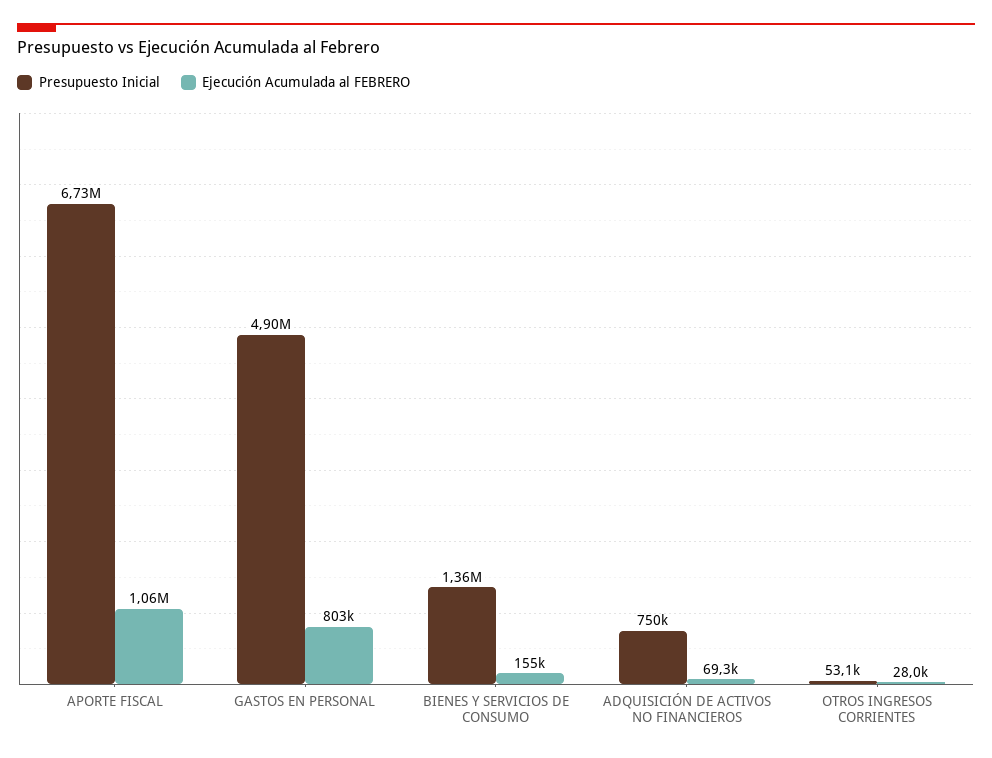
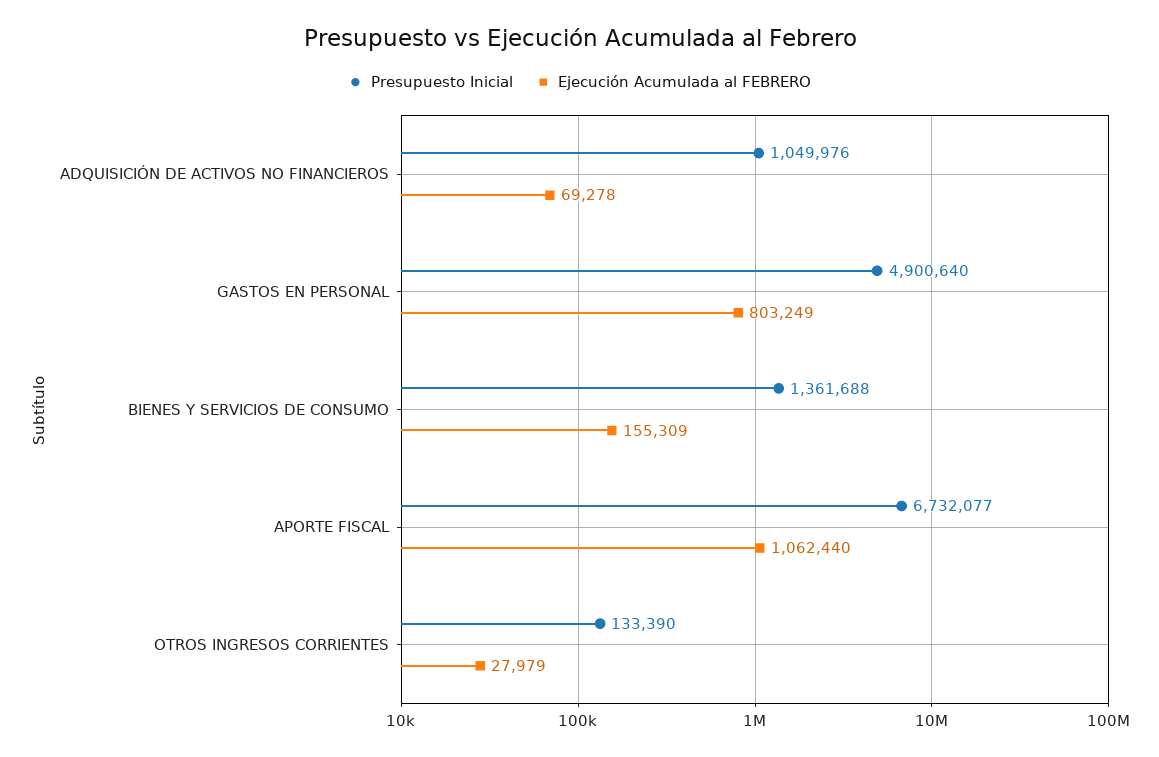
Presupuesto Inicial, ADQUISICIÓN DE ACTIVOS NO FINANCIEROS: 750000 -> 1049976
Presupuesto Inicial, OTROS INGRESOS CORRIENTES: 53100 -> 133390

